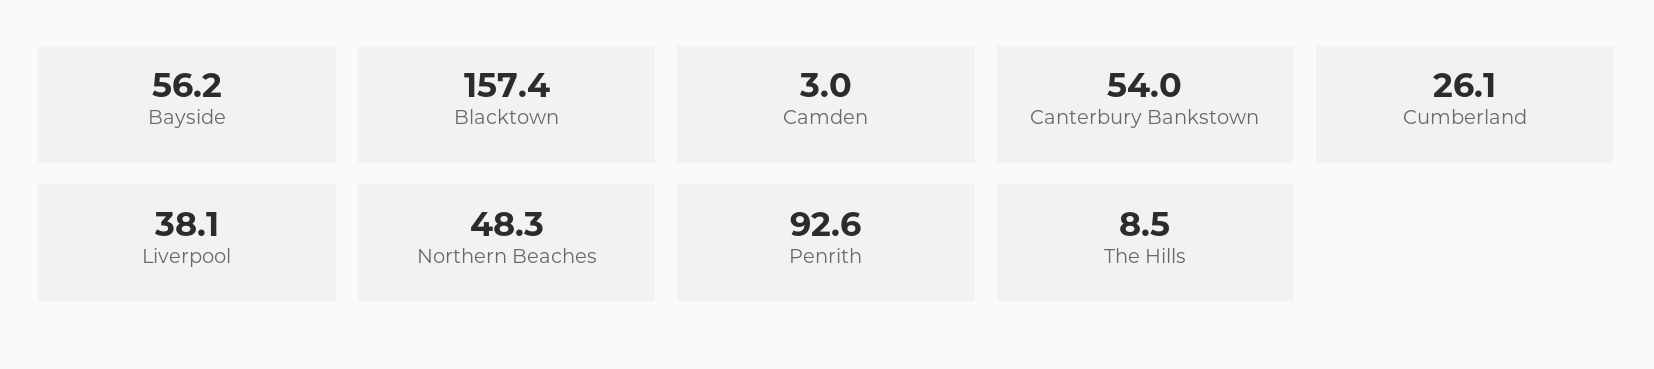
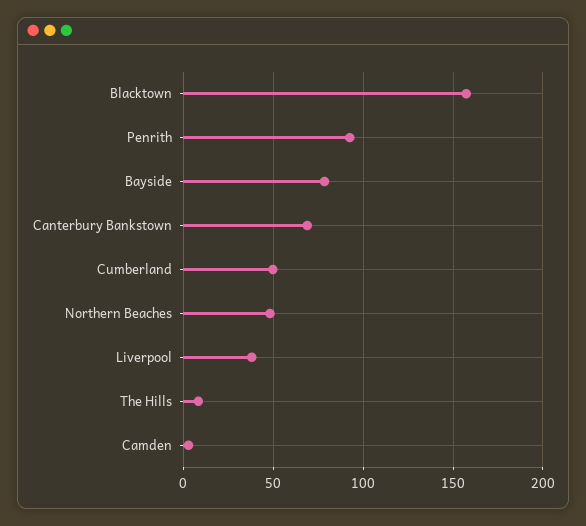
Bayside: 56.2 -> 80
Canterbury Bankstown: 54 -> 70
Cumberland: 26.1 -> 50

